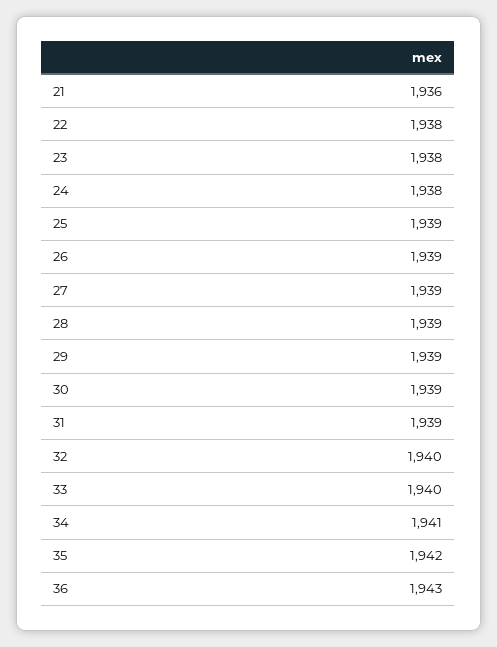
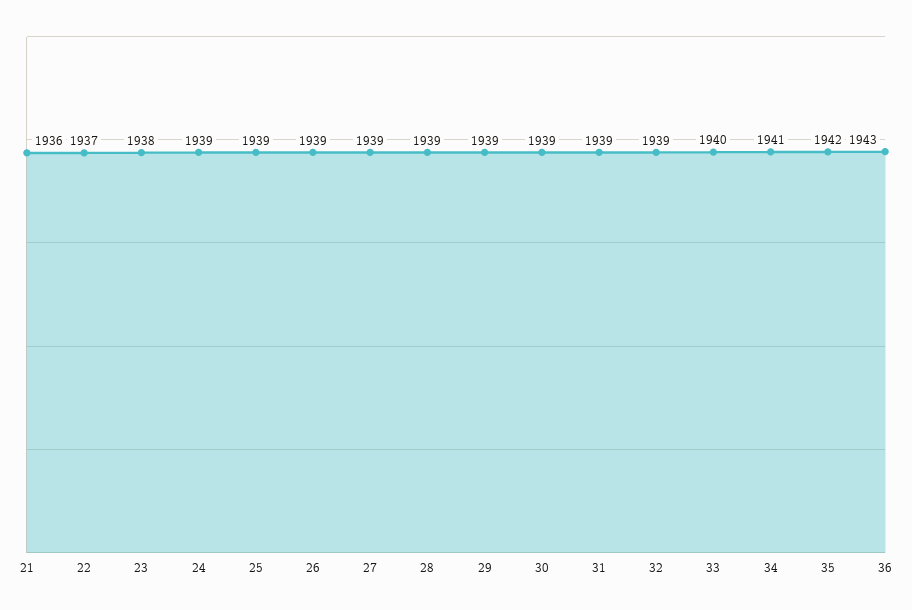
22: 1938 -> 1937
24: 1938 -> 1939
32: 1940 -> 1939

